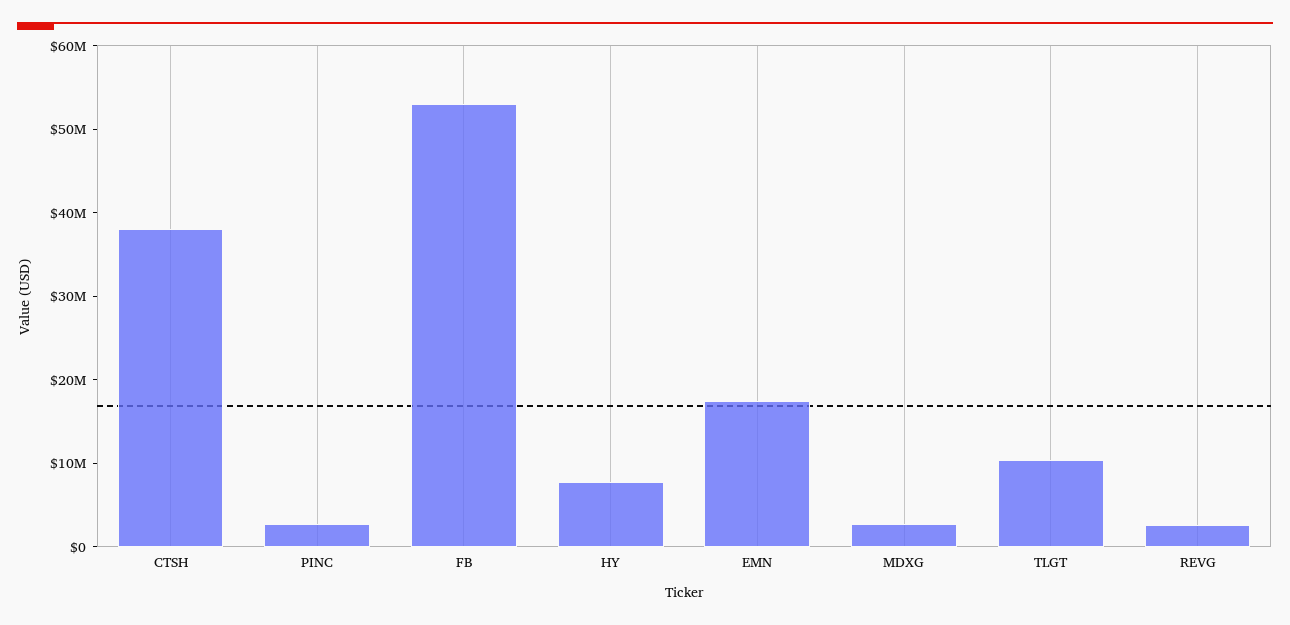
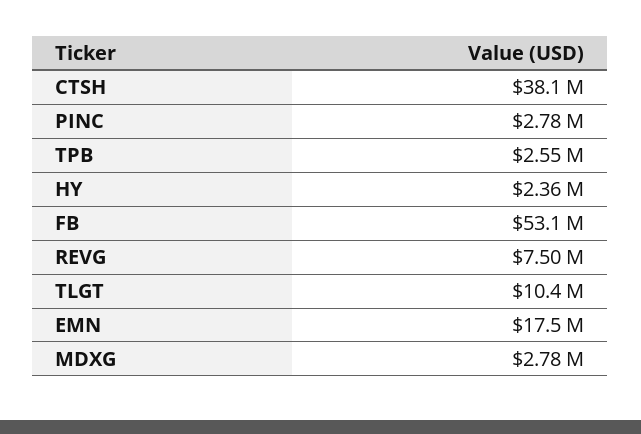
HY: 8000000 -> 2360000
REVG: 2000000 -> 7500000
TPB: none -> 2550000

